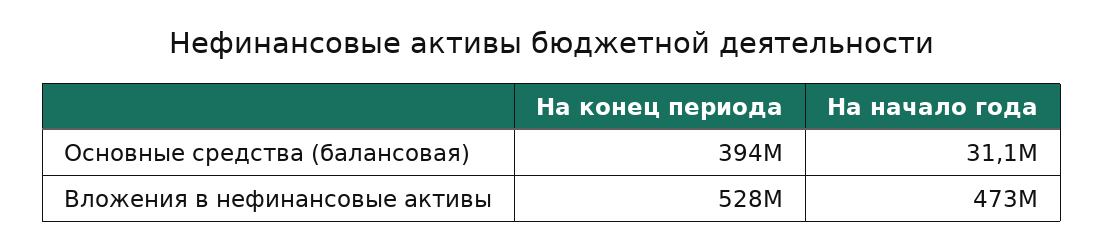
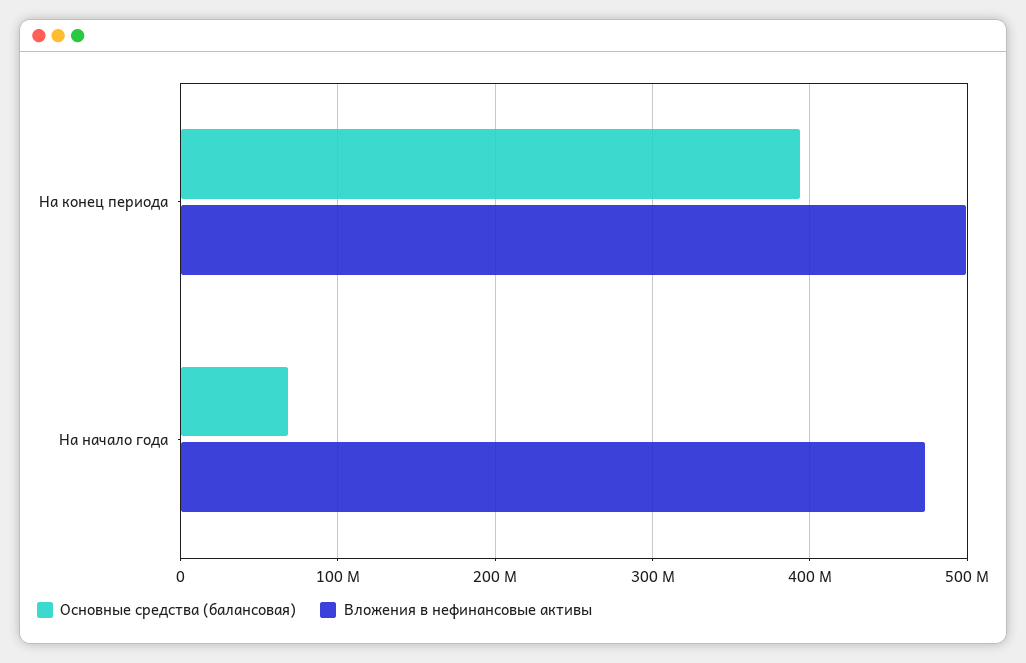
Основные средства (балансовая), На начало года: 31100000 -> 70000000
Вложения в нефинансовые активы, На конец периода: 528000000 -> 500000000

